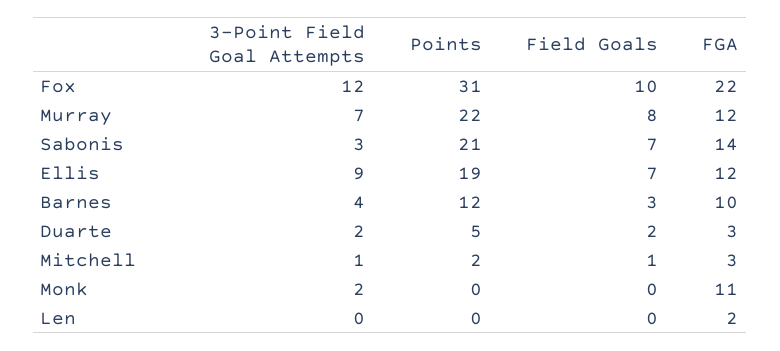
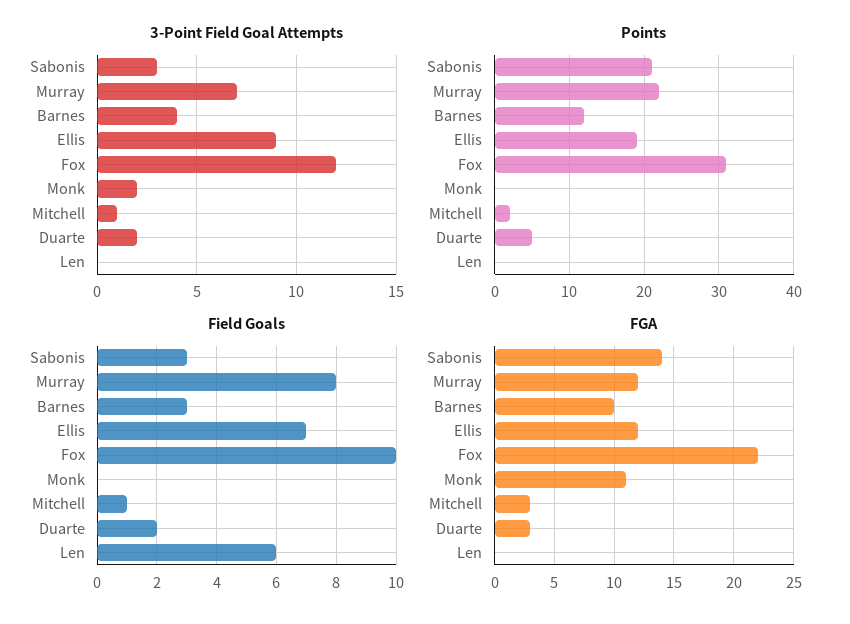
Field Goals, Sabonis: 7 -> 3
Field Goals, Len: 0 -> 6
FGA, Len: 2 -> 0

